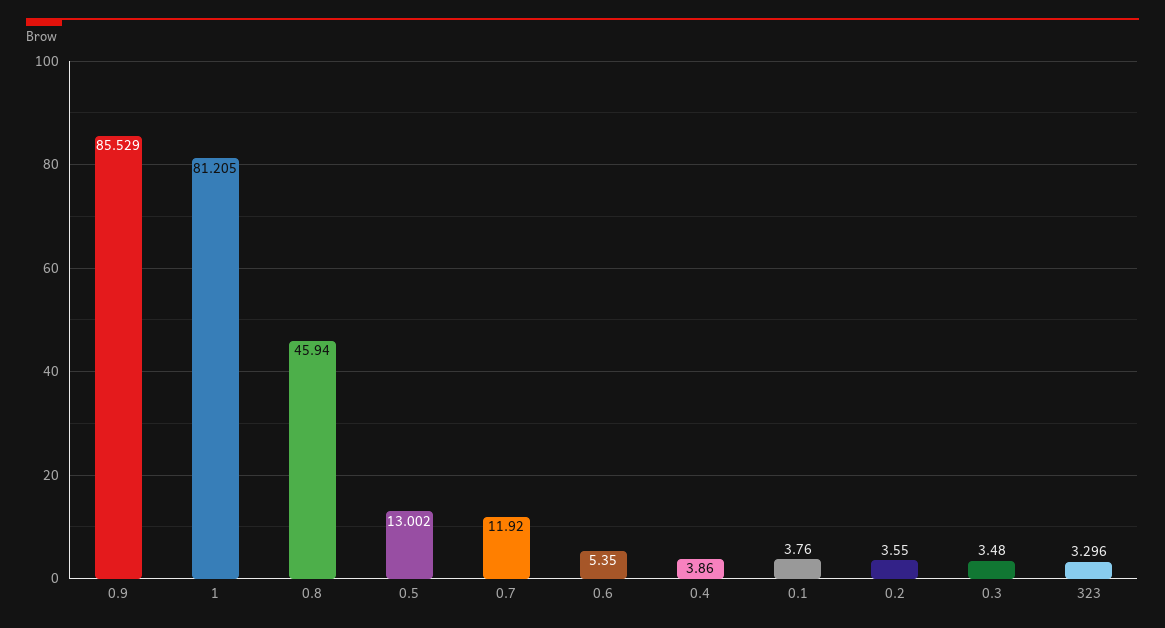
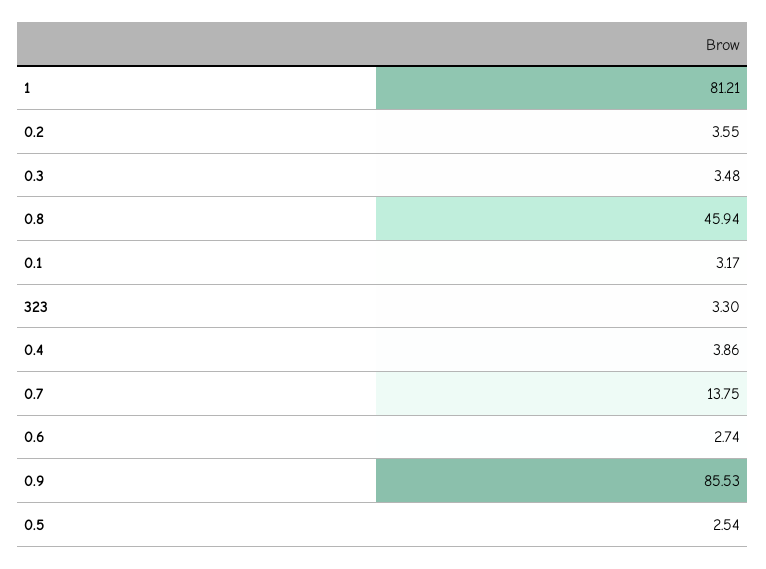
0.5: 13.002 -> 2.54
0.7: 11.92 -> 13.75
0.6: 5.35 -> 2.74
0.1: 3.76 -> 3.17

